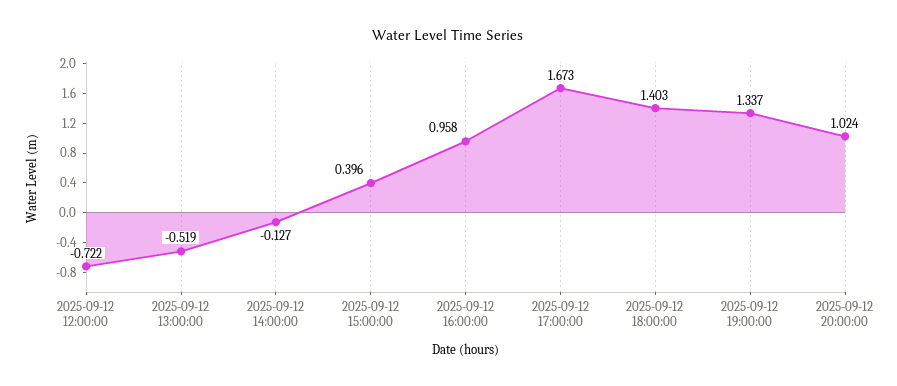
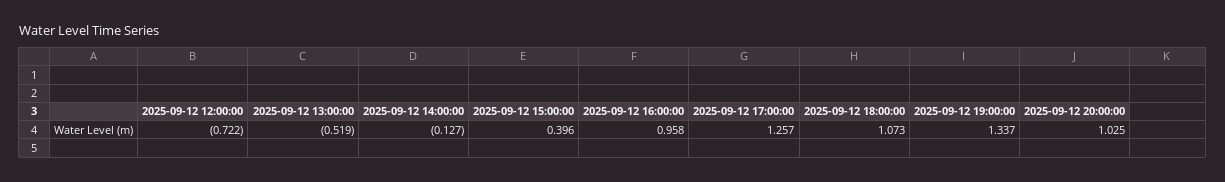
2025-09-12 17:00:00: 1.673 -> 1.257
2025-09-12 18:00:00: 1.403 -> 1.073
2025-09-12 20:00:00: 1.024 -> 1.025

